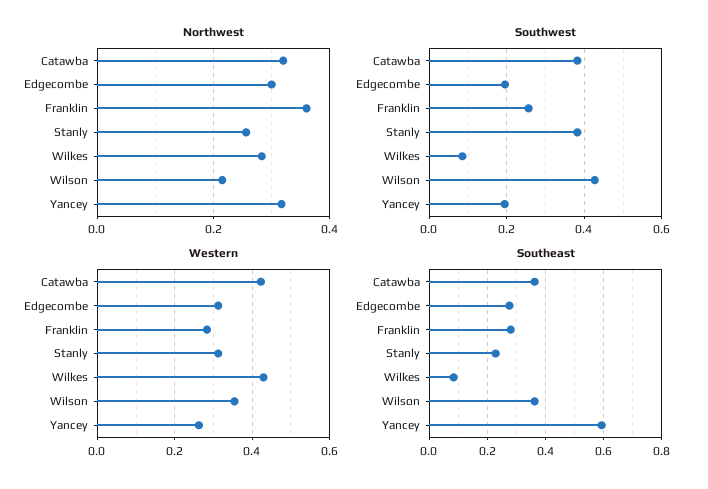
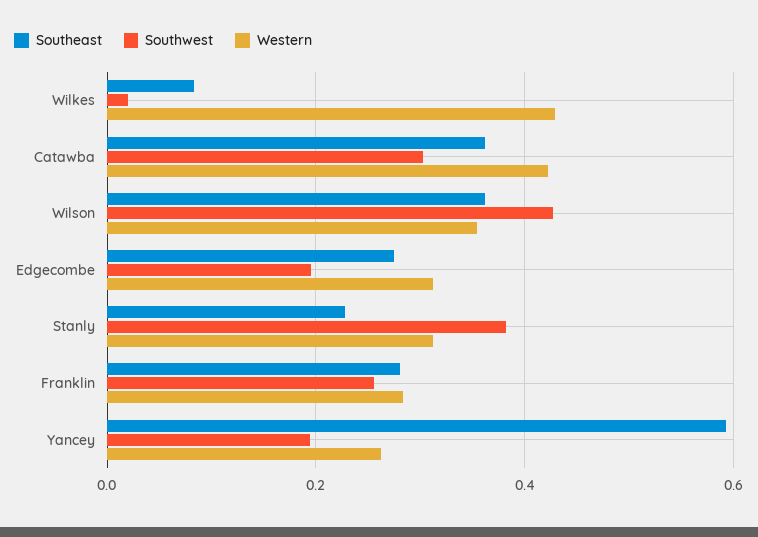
Northwest, Catawba: 0.32 -> none
Northwest, Edgecombe: 0.3 -> none
Northwest, Franklin: 0.36 -> none
Northwest, Stanly: 0.26 -> none
Northwest, Wilkes: 0.28 -> none
Northwest, Wilson: 0.22 -> none
Northwest, Yancey: 0.32 -> none
Southwest, Catawba: 0.38 -> 0.3
Southwest, Wilkes: 0.08 -> 0.02

